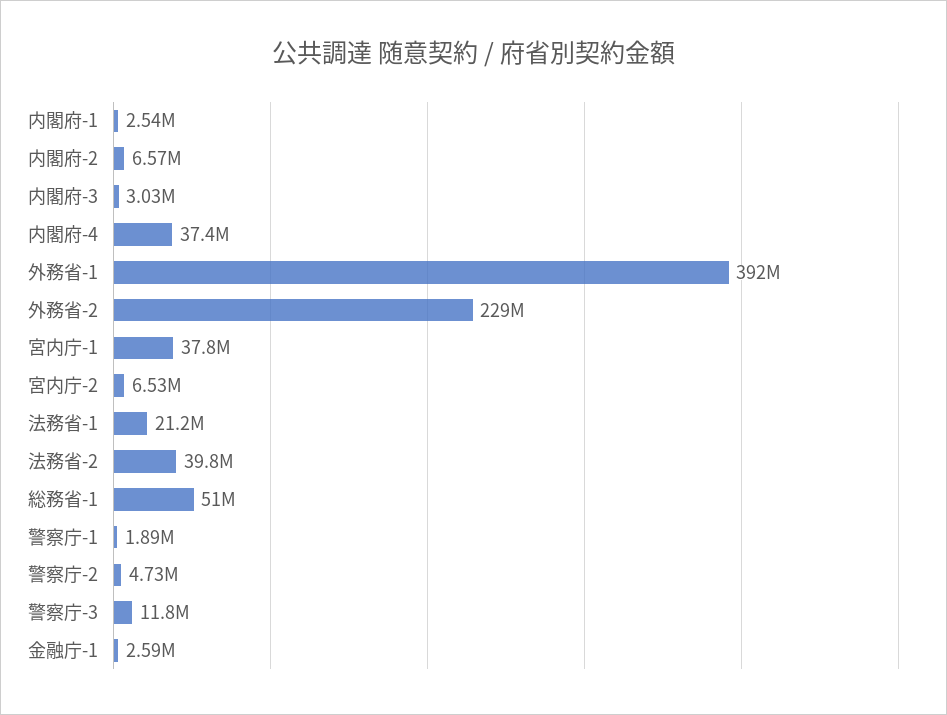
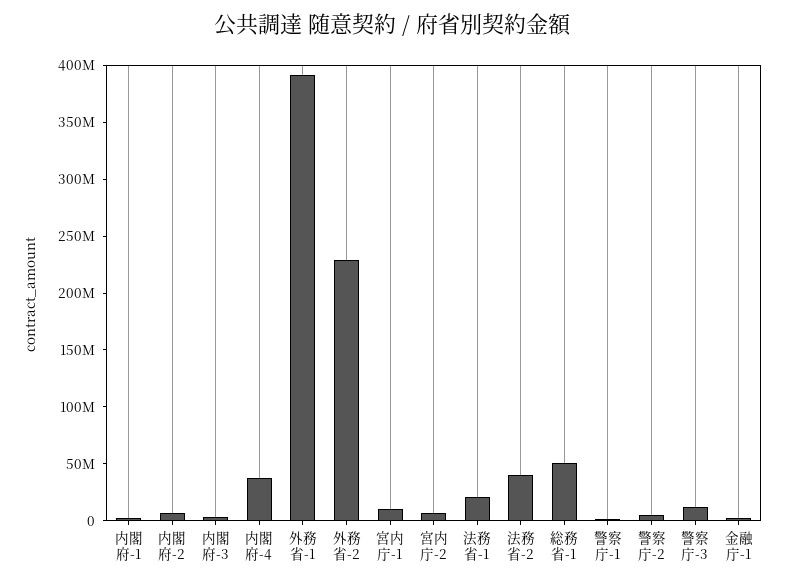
宮内庁-1: 37800000 -> 10000000

